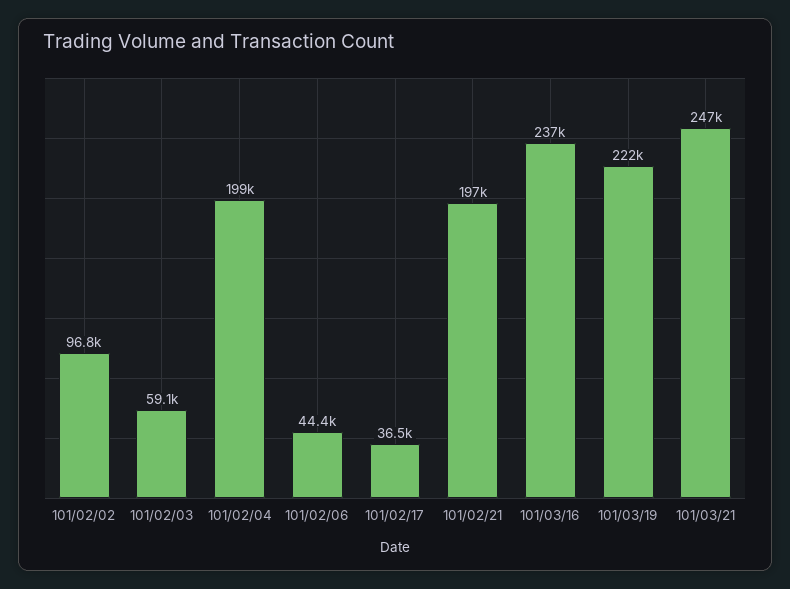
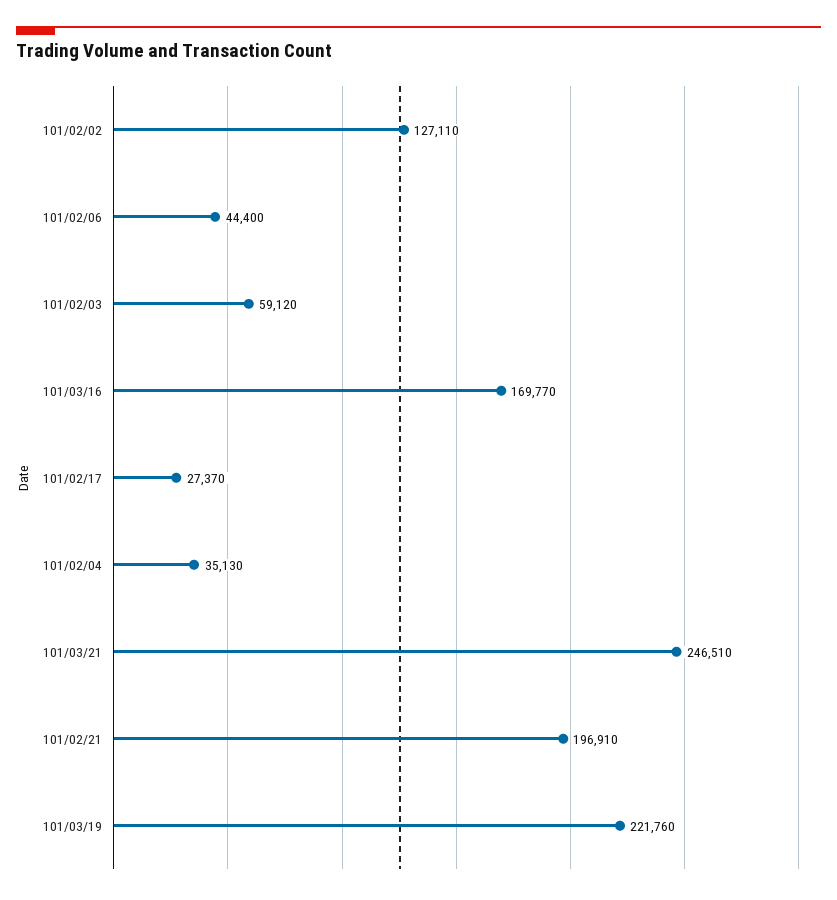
101/02/02: 96800 -> 127110
101/02/04: 199000 -> 35130
101/02/17: 36500 -> 27370
101/03/16: 237000 -> 169770

